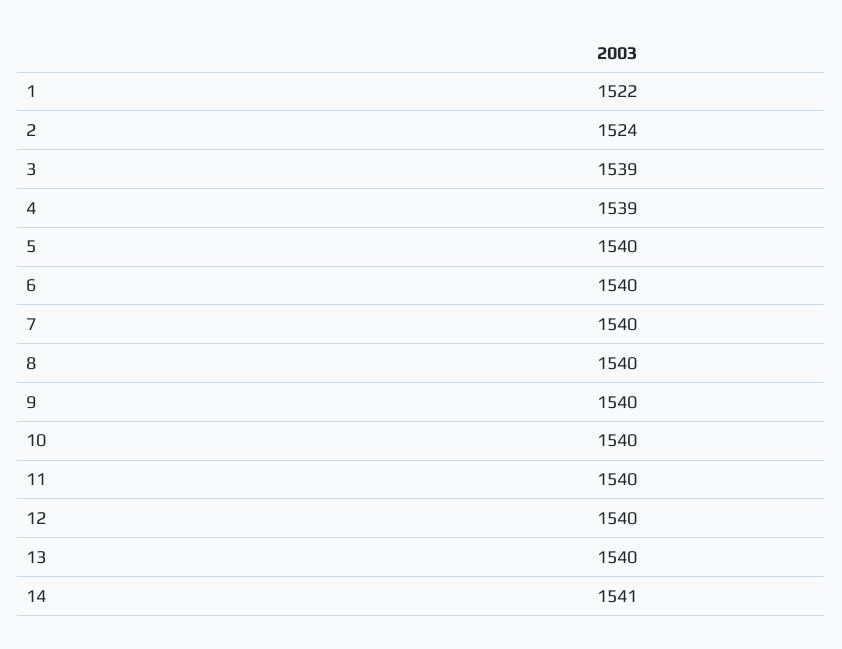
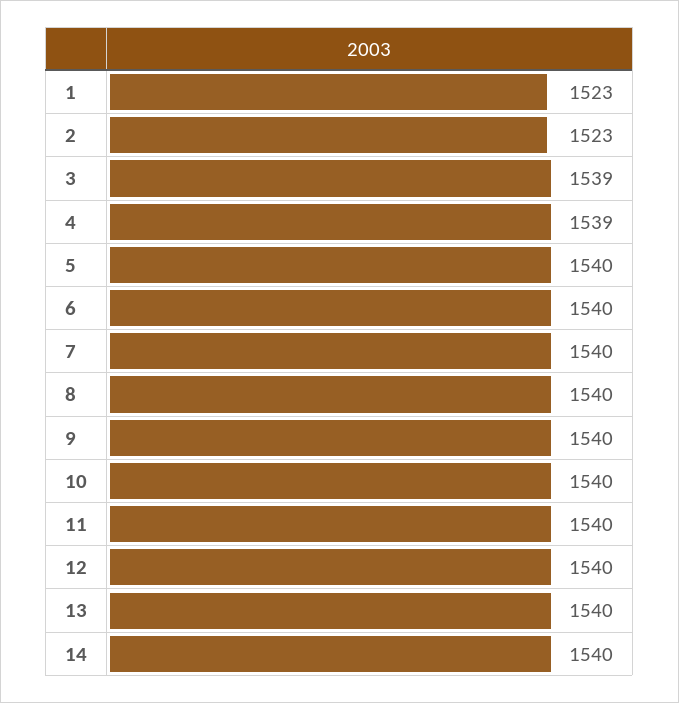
1: 1522 -> 1523
2: 1524 -> 1523
14: 1541 -> 1540

